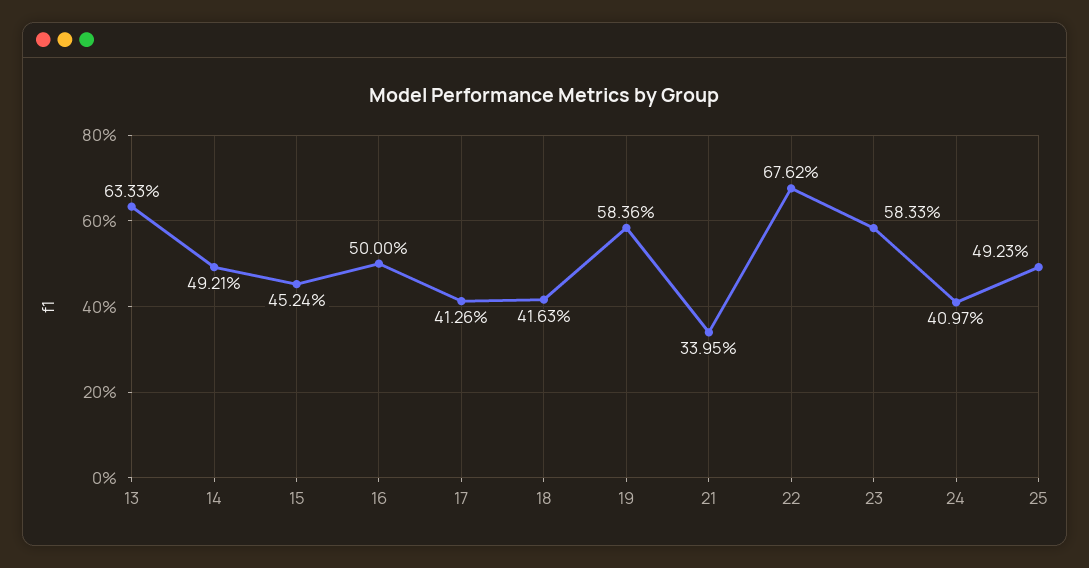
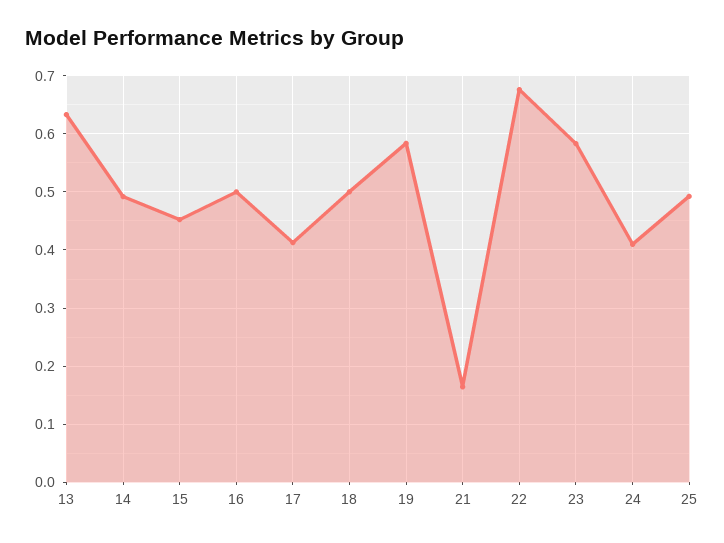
18: 0.4163 -> 0.5
21: 0.3395 -> 0.16

